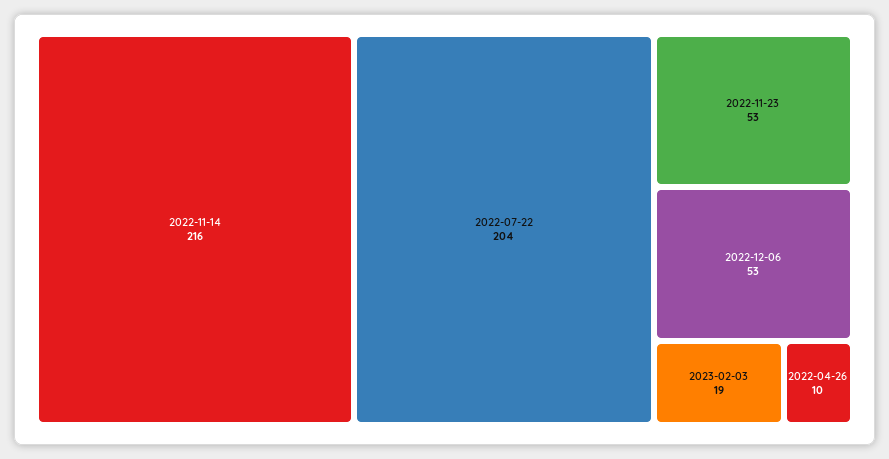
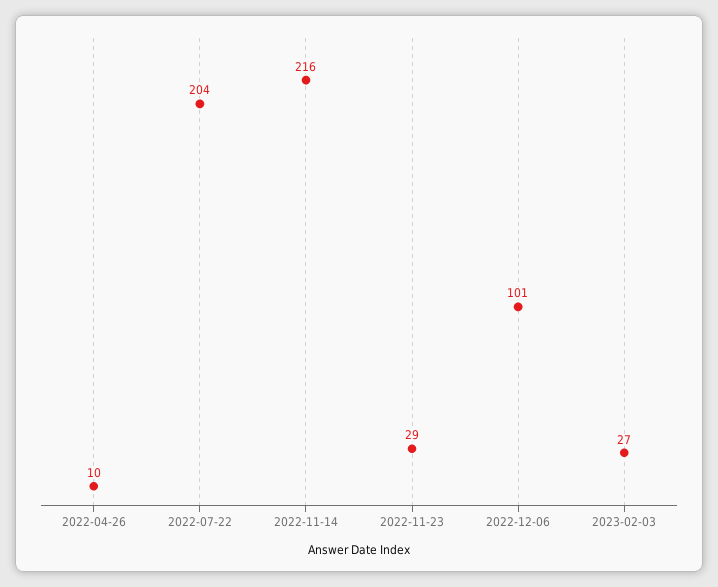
2022-11-23: 53 -> 29
2022-12-06: 53 -> 101
2023-02-03: 19 -> 27

